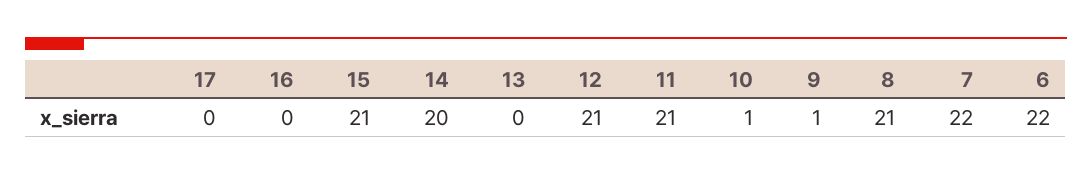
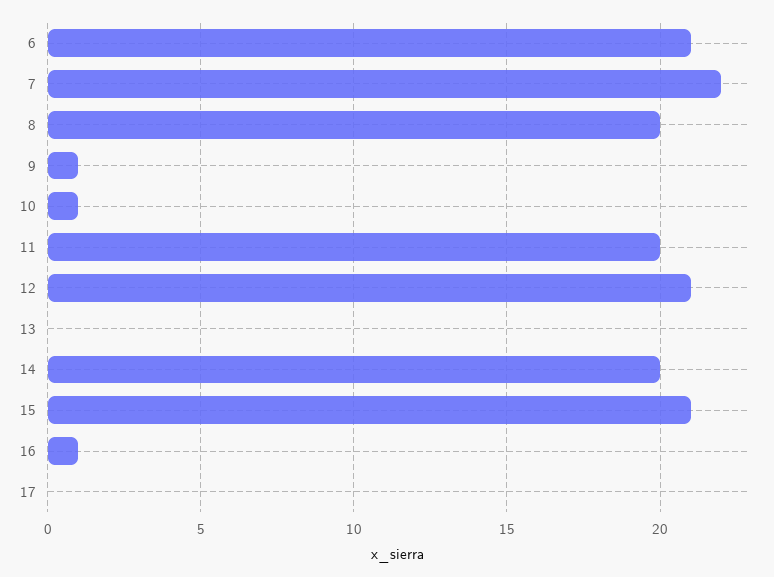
16: 0 -> 1
11: 21 -> 20
8: 21 -> 20
6: 22 -> 21

